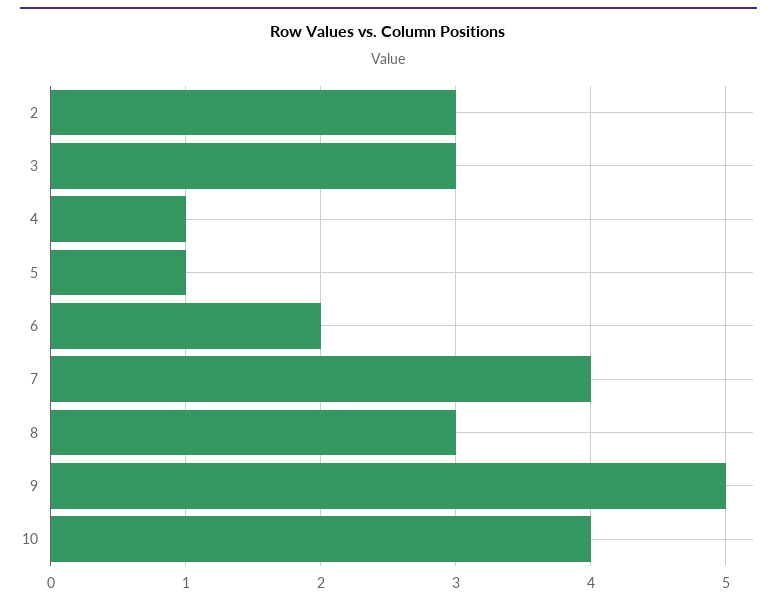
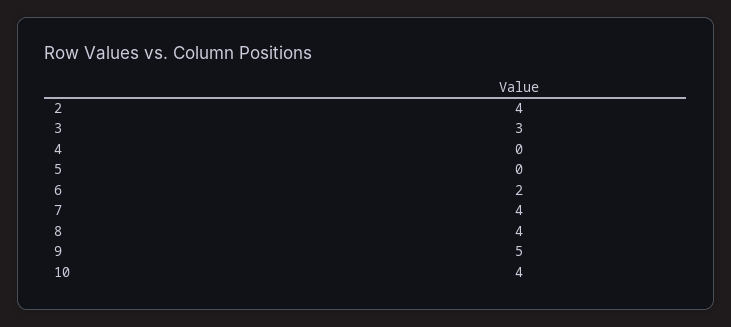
2: 3 -> 4
4: 1 -> 0
5: 1 -> 0
8: 3 -> 4

